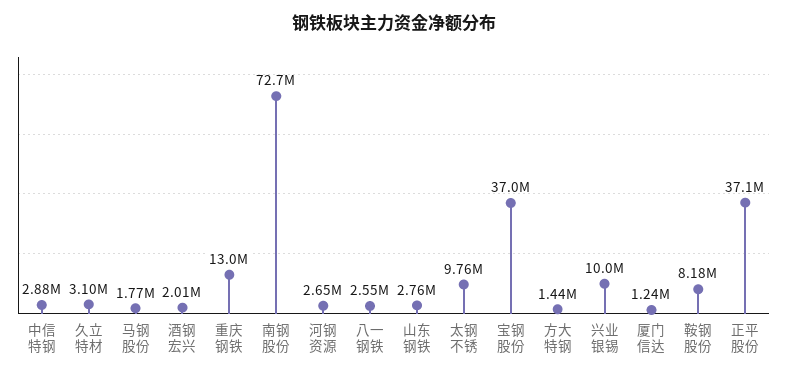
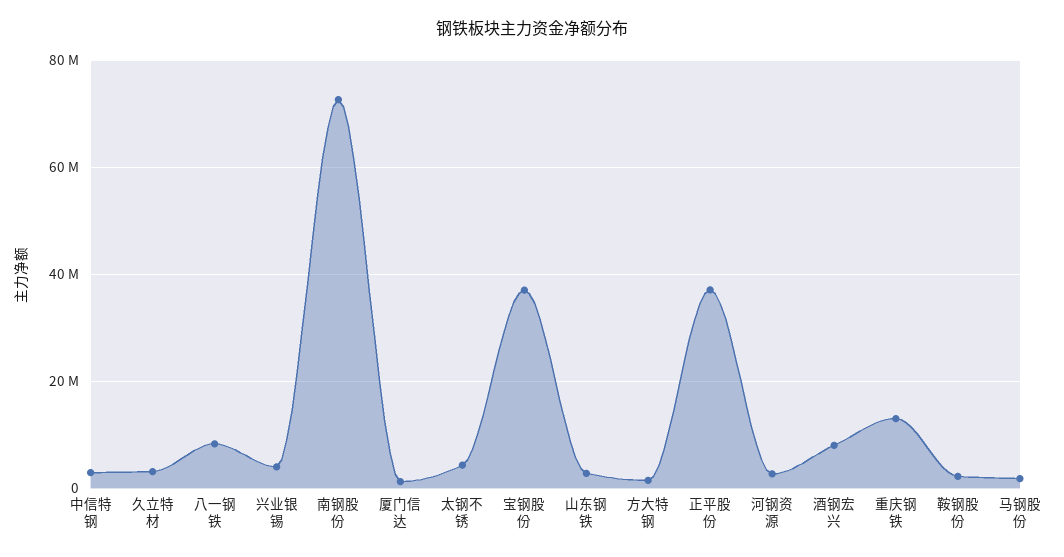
酒钢宏兴: 2010000 -> 8000000
八一钢铁: 2550000 -> 8000000
太钢不锈: 9760000 -> 4000000
兴业银锡: 10000000 -> 4000000
鞍钢股份: 8180000 -> 2000000

